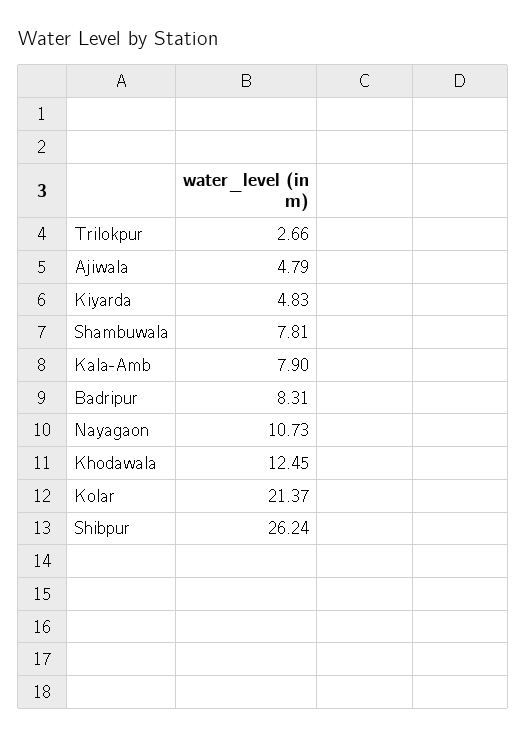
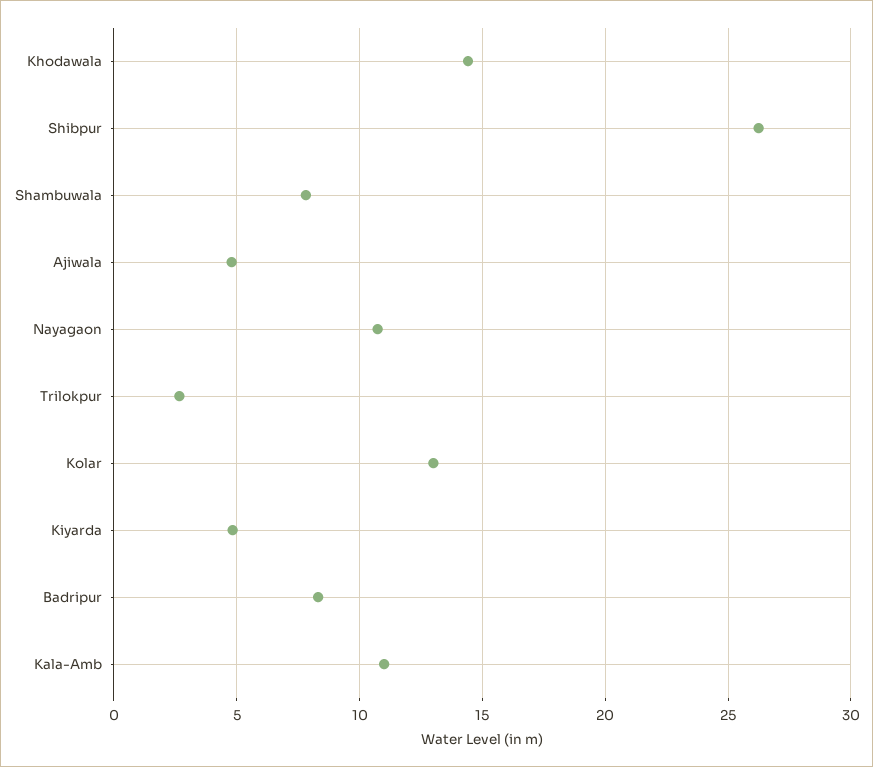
Kala-Amb: 7.9 -> 11
Khodawala: 12.45 -> 14.5
Kolar: 21.37 -> 13

